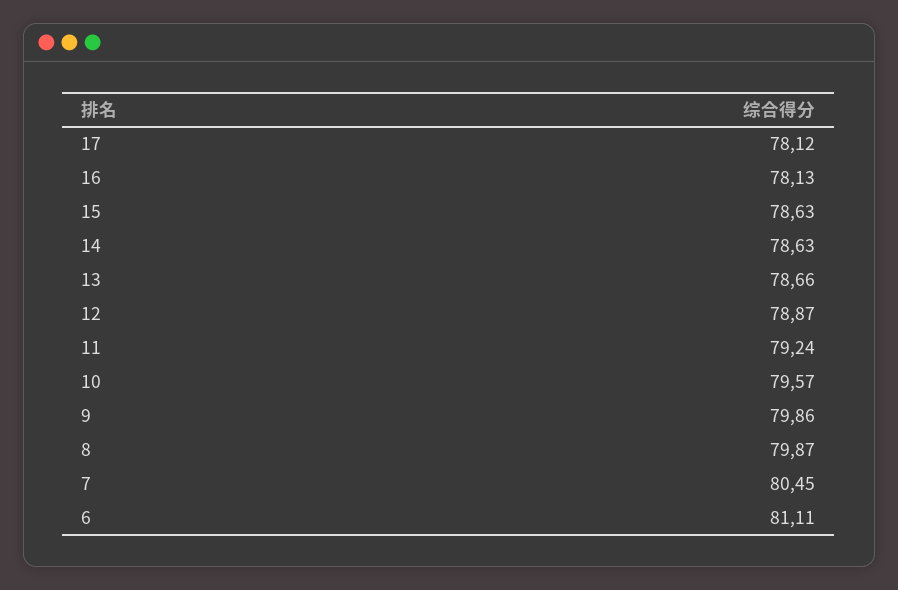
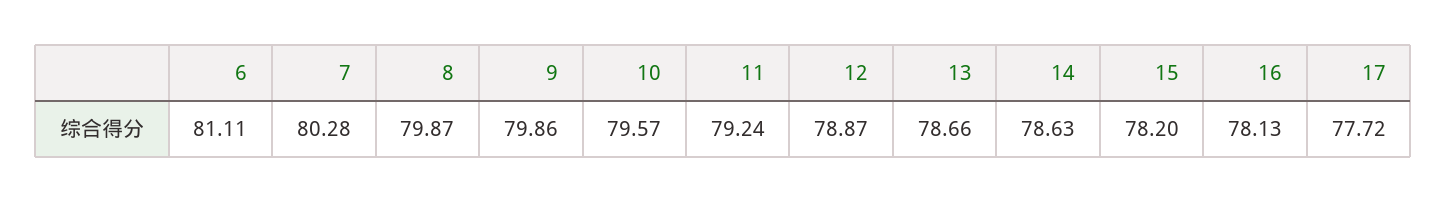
17: 78.12 -> 77.72
15: 78.63 -> 78.2
7: 80.45 -> 80.28

